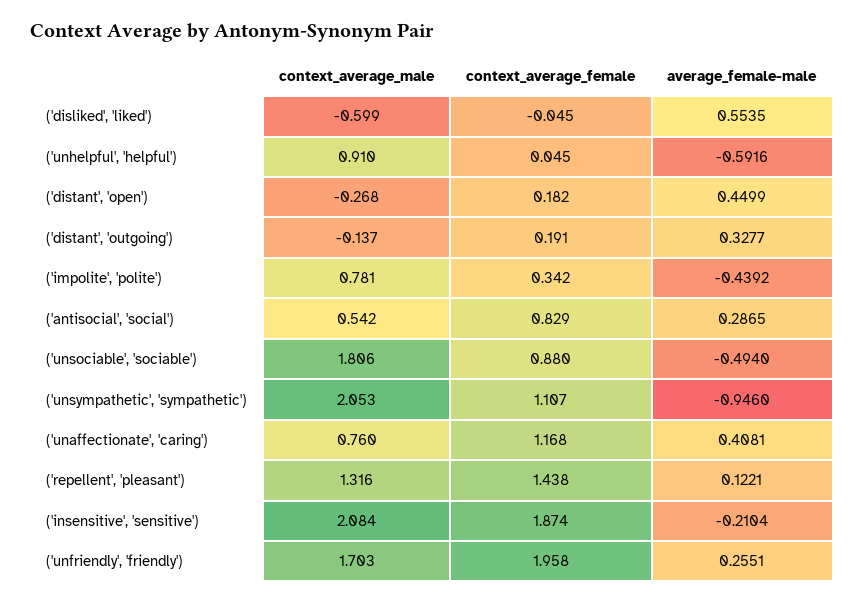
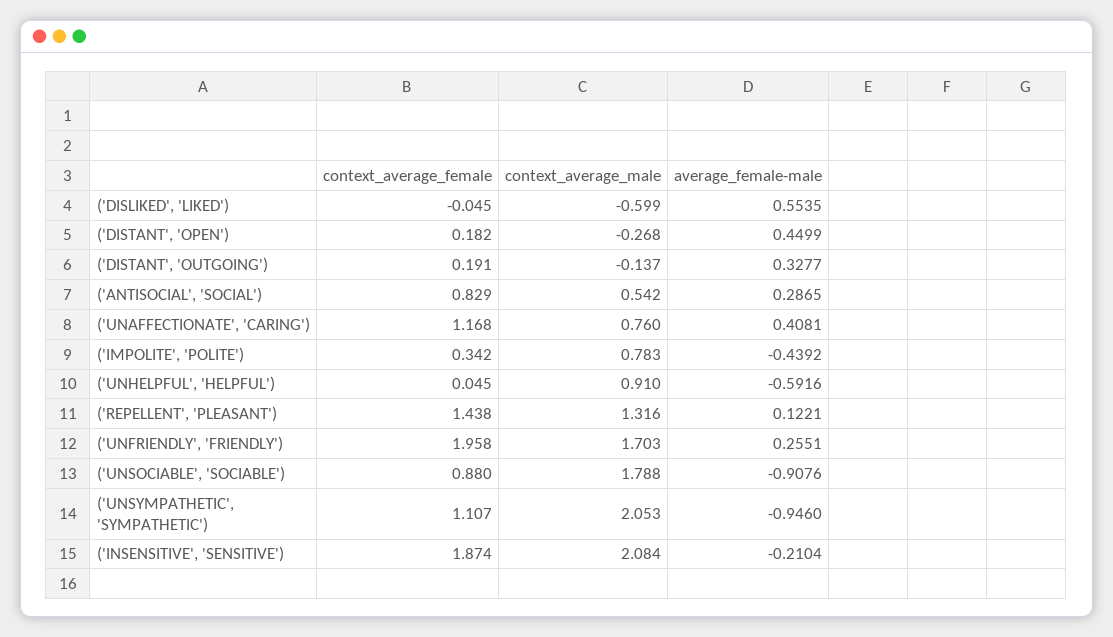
context_average_male, ('impolite', 'polite'): 0.781 -> 0.783
context_average_male, ('unsociable', 'sociable'): 1.806 -> 1.788
average_female-male, ('unsociable', 'sociable'): -0.494 -> -0.9076

